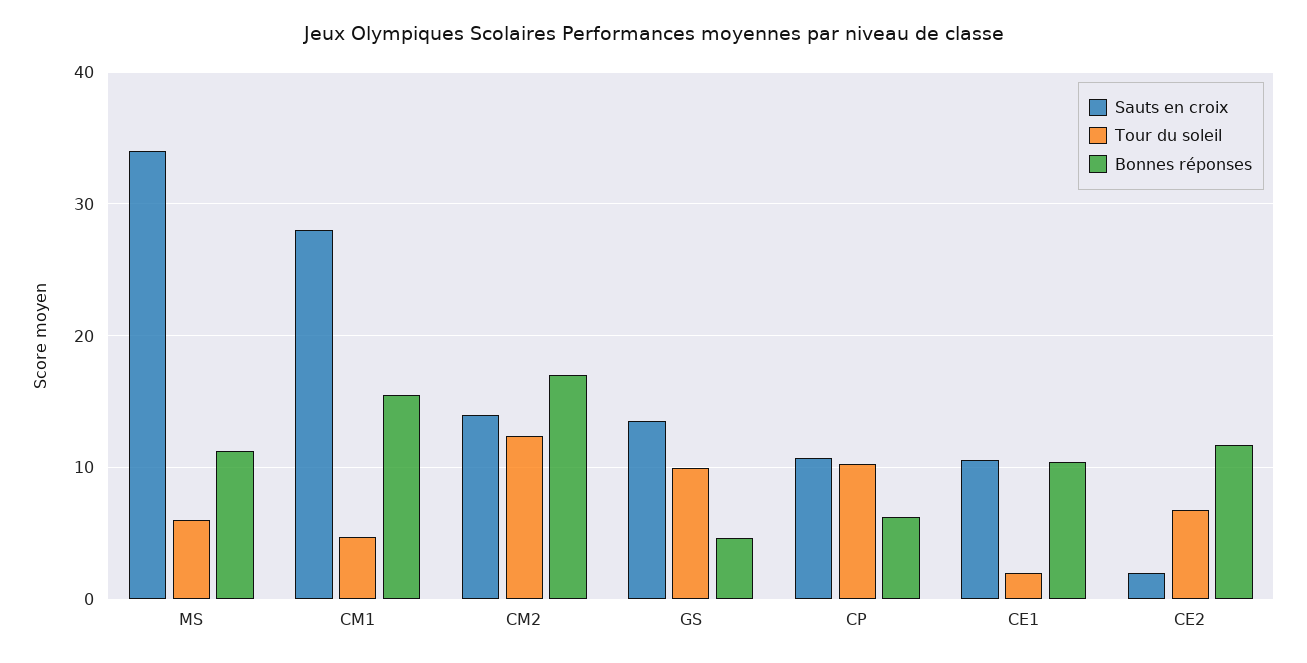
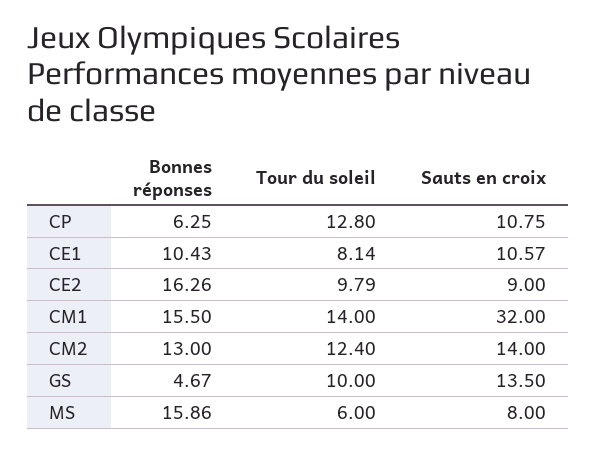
Sauts en croix, MS: 34 -> 8
Bonnes réponses, MS: 11 -> 15.86
Sauts en croix, CM1: 28 -> 32
Tour du soleil, CM1: 5 -> 14
Bonnes réponses, CM2: 17 -> 13
Tour du soleil, CP: 10 -> 12.8
Tour du soleil, CE1: 2 -> 8.14
Sauts en croix, CE2: 2 -> 9
Tour du soleil, CE2: 7 -> 9.79
Bonnes réponses, CE2: 12 -> 16.26

